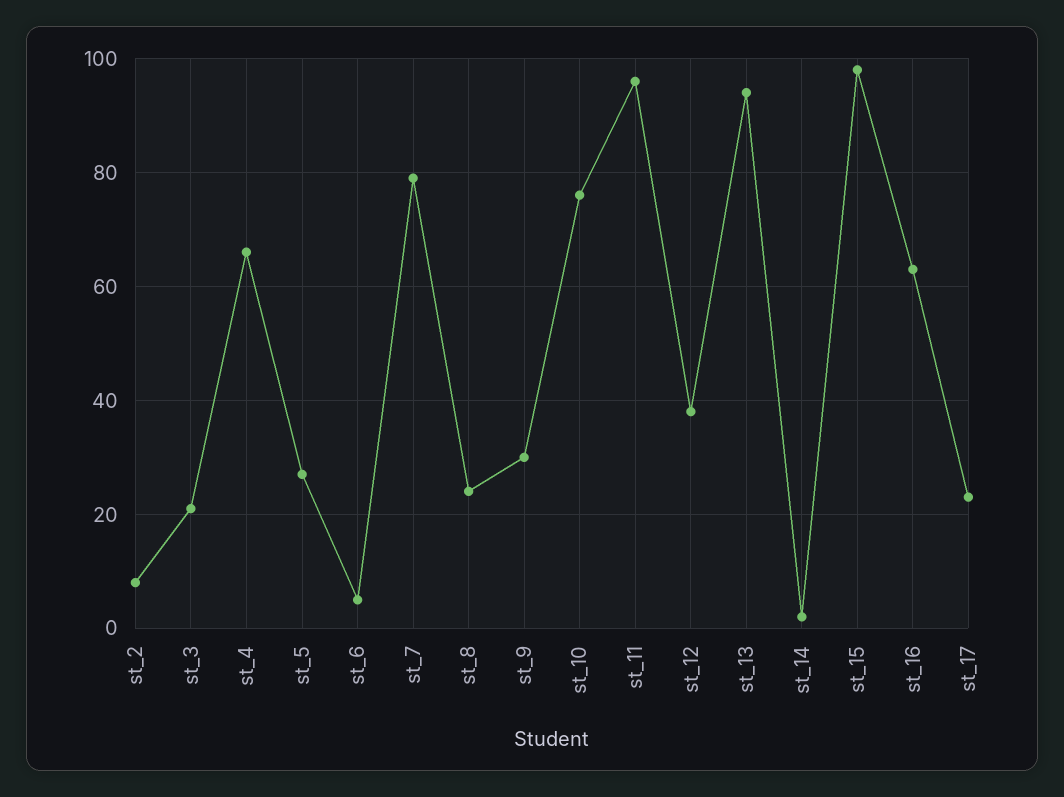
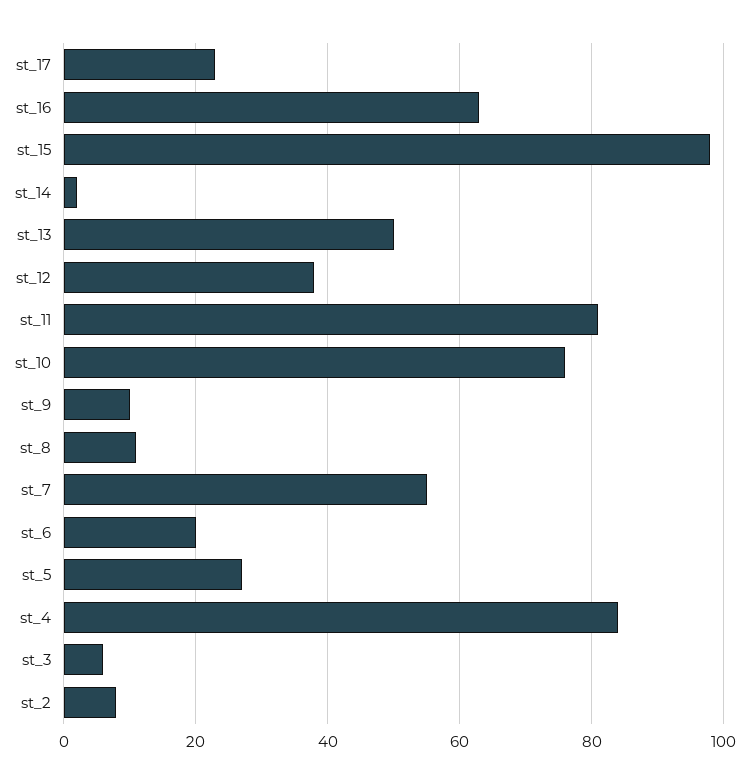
st_3: 20 -> 5
st_4: 65 -> 85
st_6: 5 -> 20
st_7: 80 -> 55
st_8: 25 -> 10
st_9: 30 -> 10
st_11: 95 -> 80
st_13: 95 -> 50

